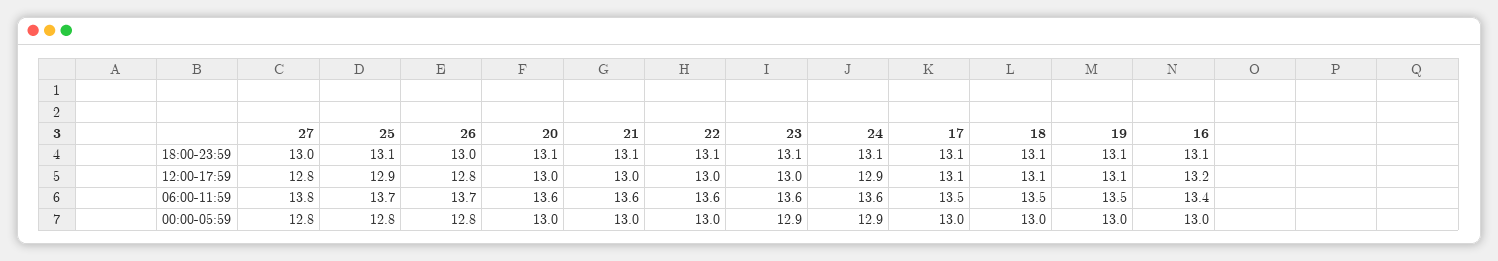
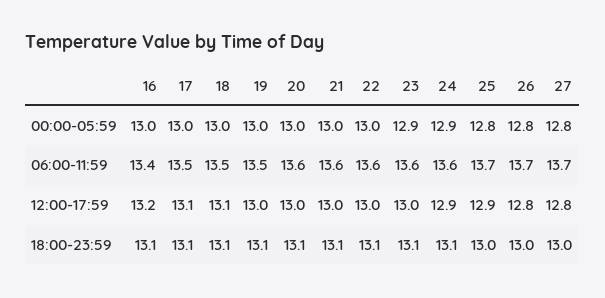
25, 18:00-23:59: 13.1 -> 13
19, 12:00-17:59: 13.1 -> 13
27, 06:00-11:59: 13.8 -> 13.7

